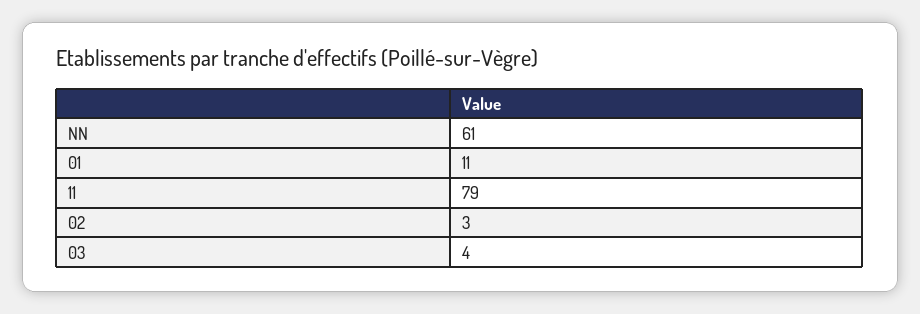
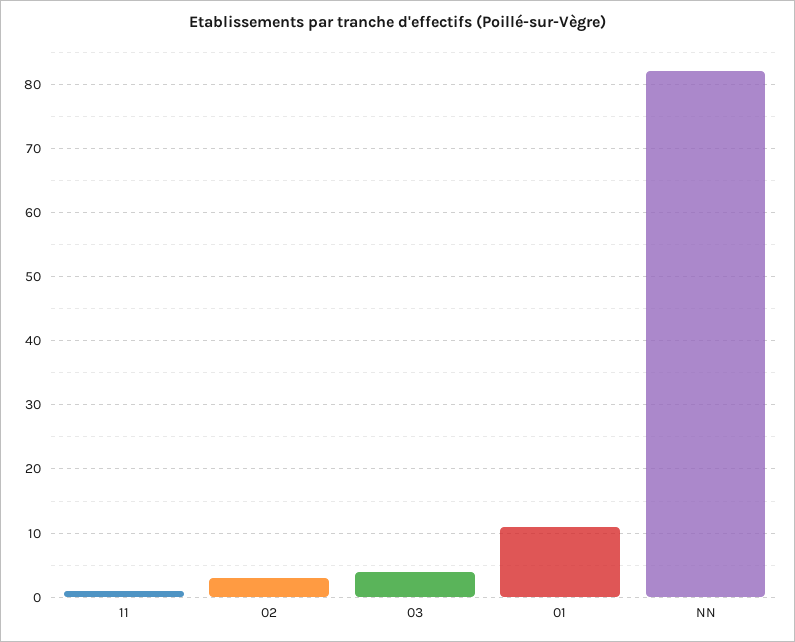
NN: 61 -> 82
11: 79 -> 1

